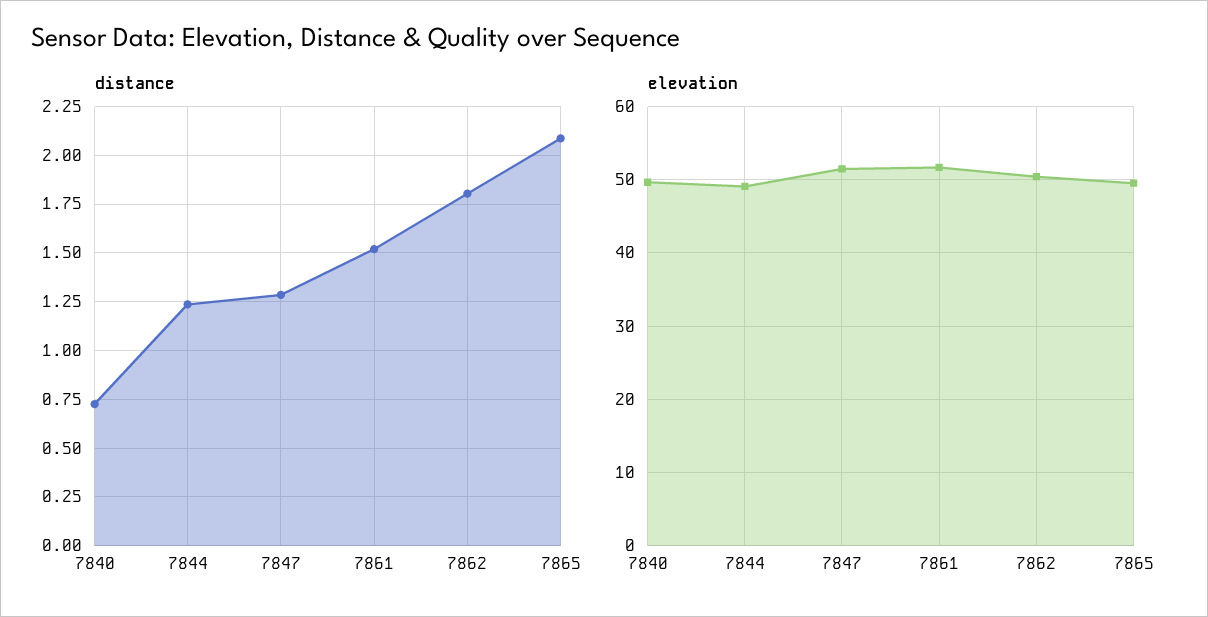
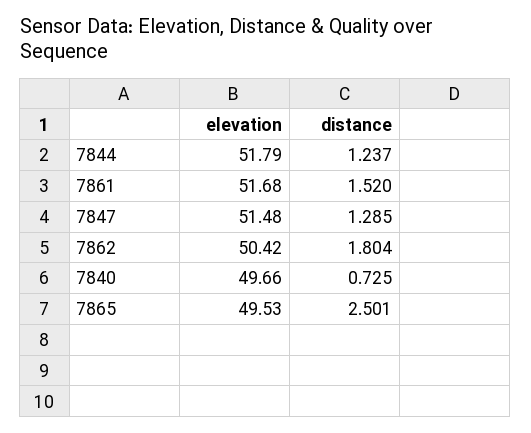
distance, 7865: 2.1 -> 2.501
elevation, 7844: 49 -> 51.79

